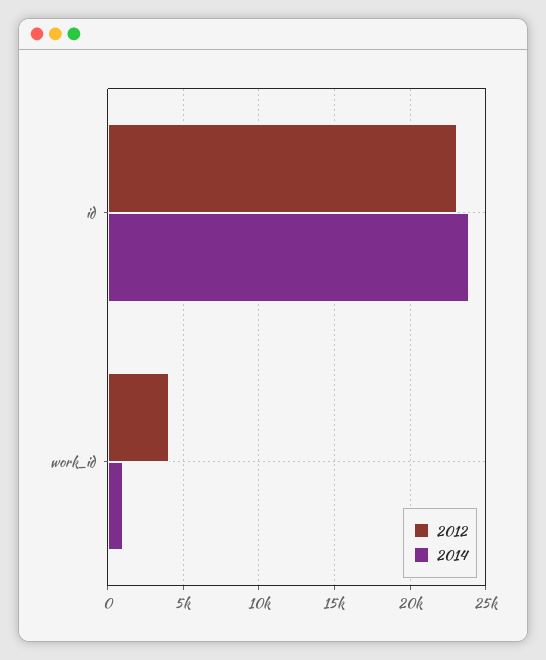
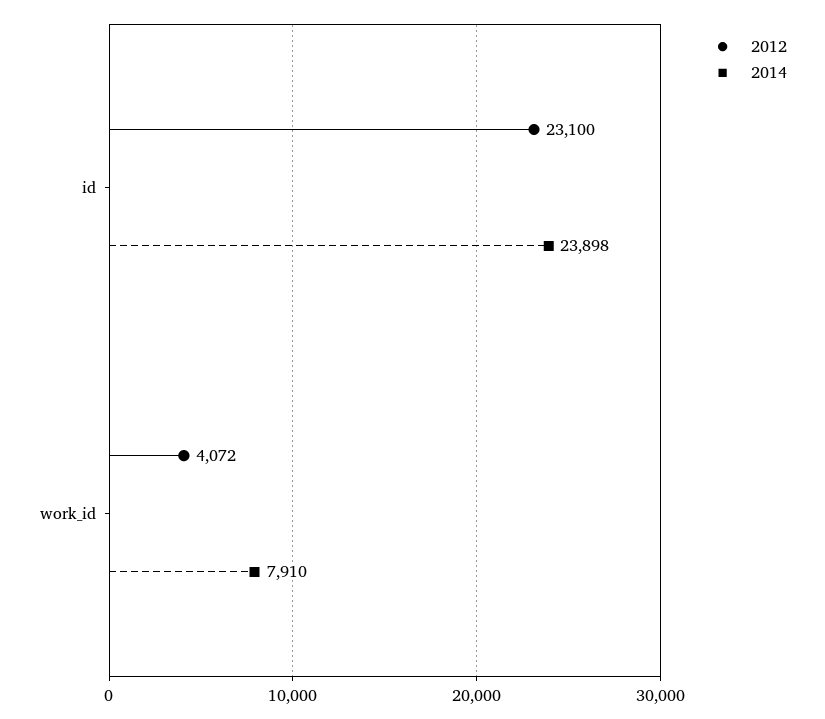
2014, work_id: 1000 -> 7910

